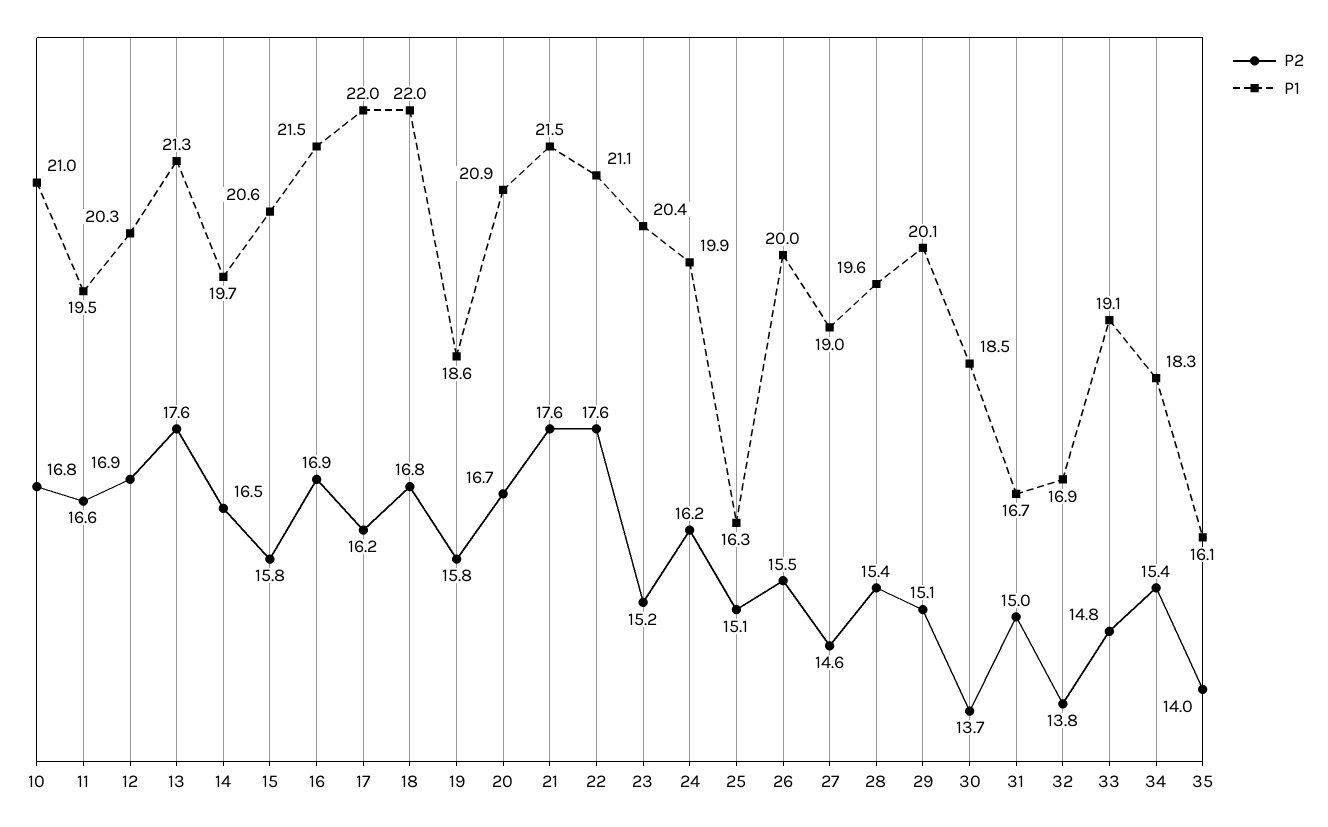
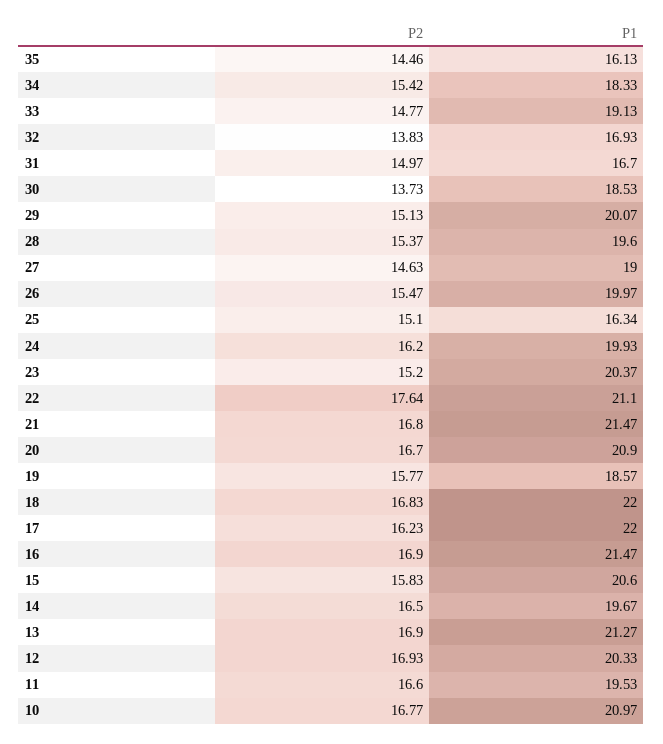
P2, 13: 17.6 -> 16.9
P2, 21: 17.6 -> 16.8
P2, 35: 14 -> 14.46

